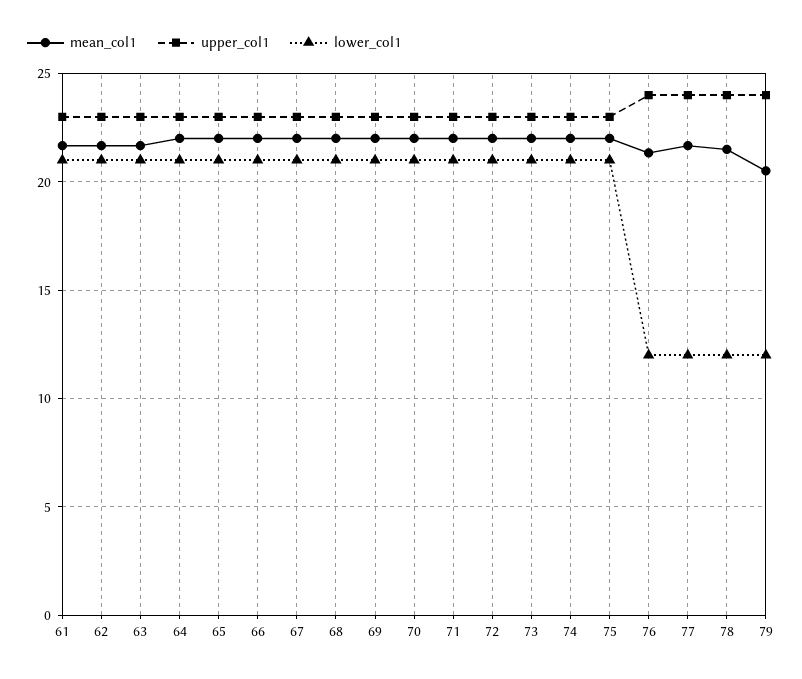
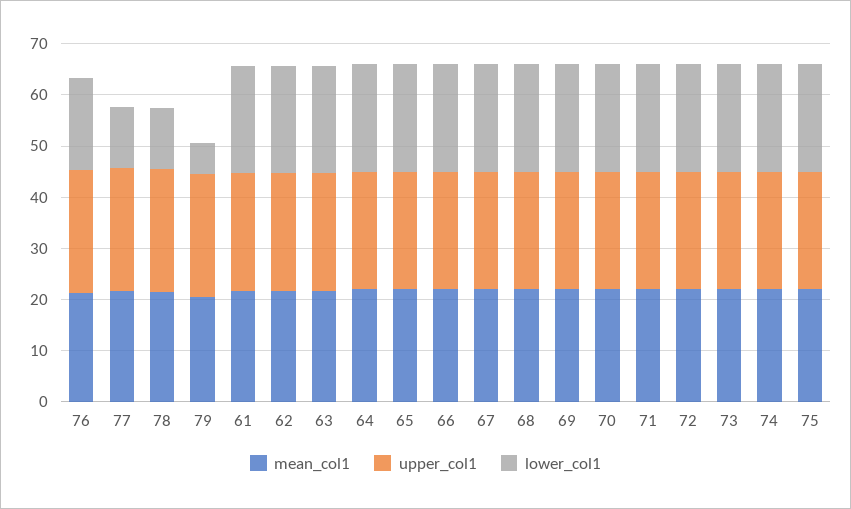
lower_col1, 76: 12 -> 18
lower_col1, 79: 12 -> 6

